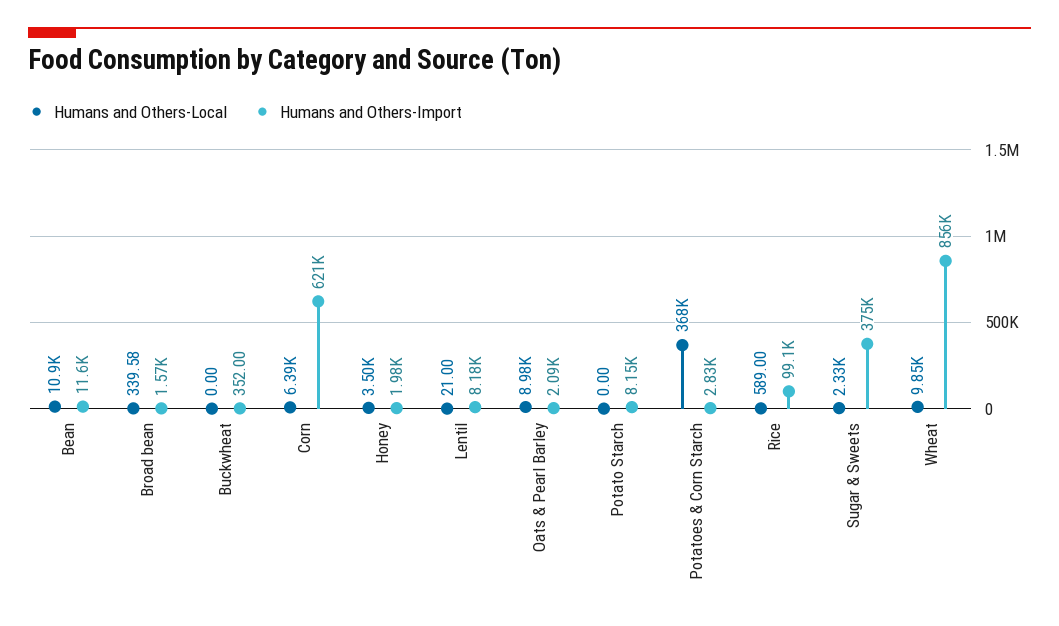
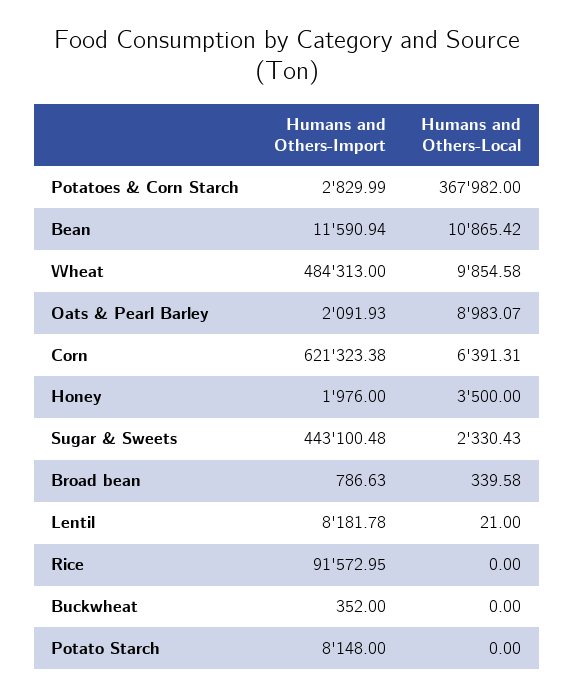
Humans and Others-Import, Broad bean: 1570 -> 786.63
Humans and Others-Local, Rice: 589 -> 0
Humans and Others-Import, Rice: 99100 -> 91572.95
Humans and Others-Import, Sugar & Sweets: 375000 -> 443100.48
Humans and Others-Import, Wheat: 856000 -> 484313

